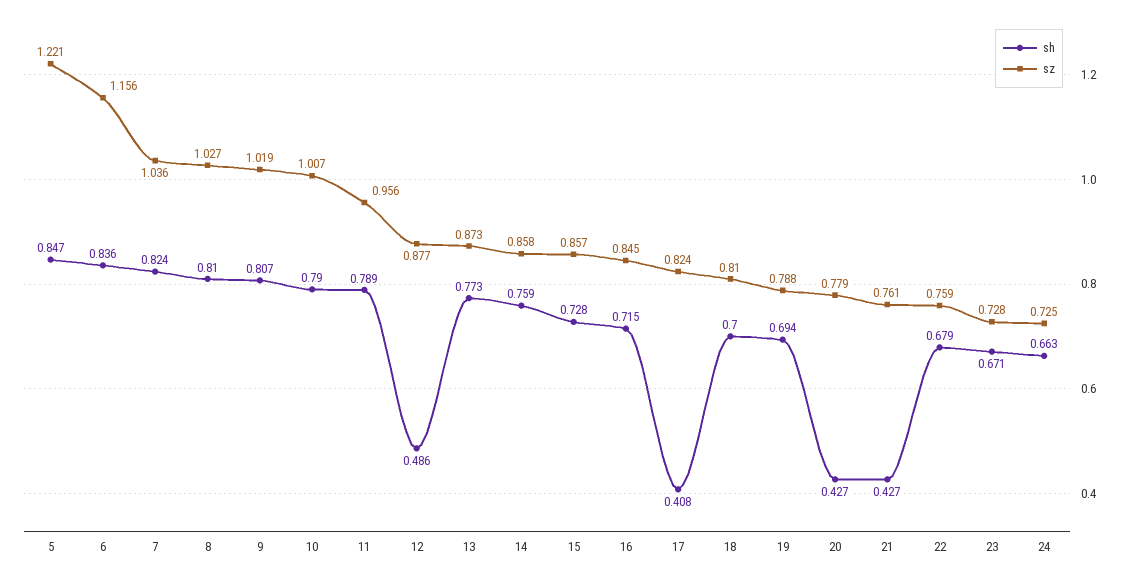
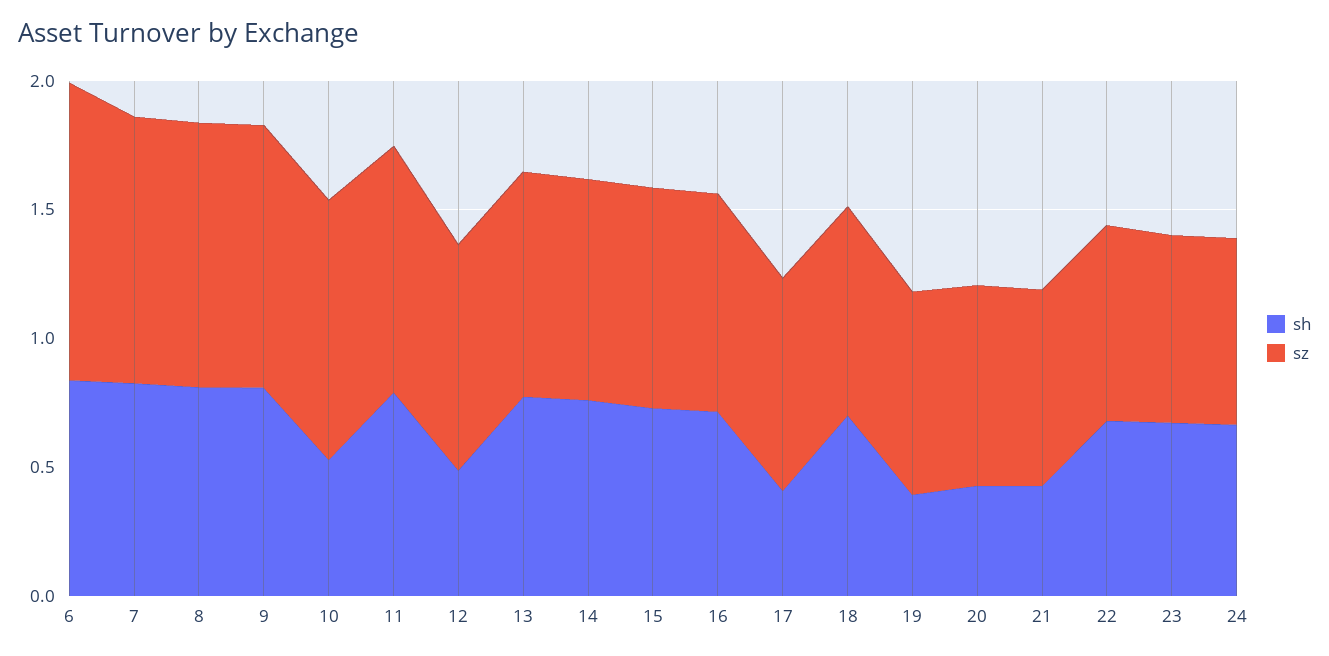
sh, 5: 0.847 -> none
sz, 5: 1.221 -> none
sh, 10: 0.79 -> 0.5
sh, 19: 0.694 -> 0.4

